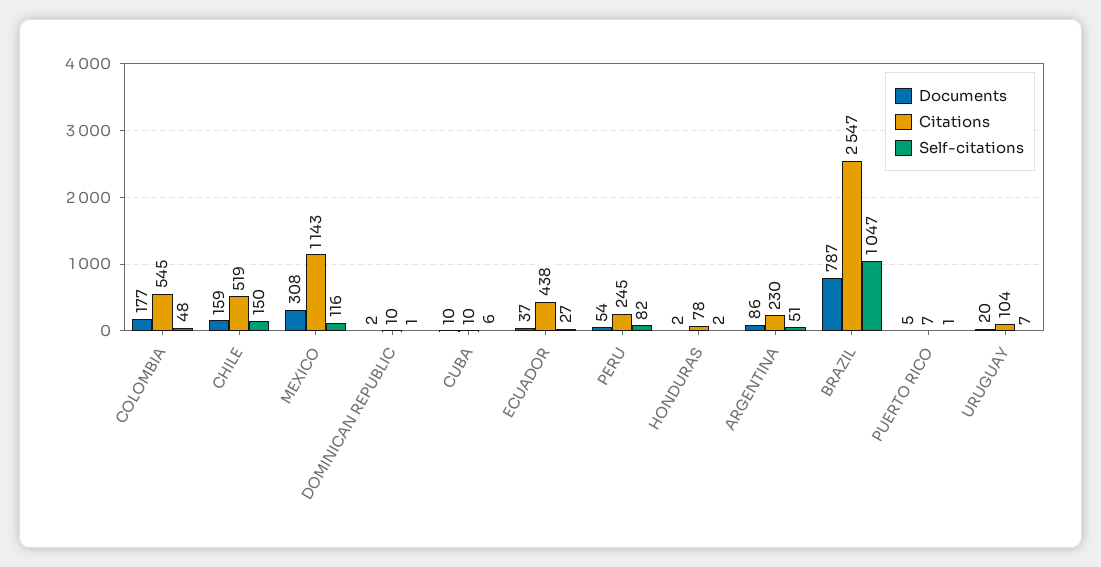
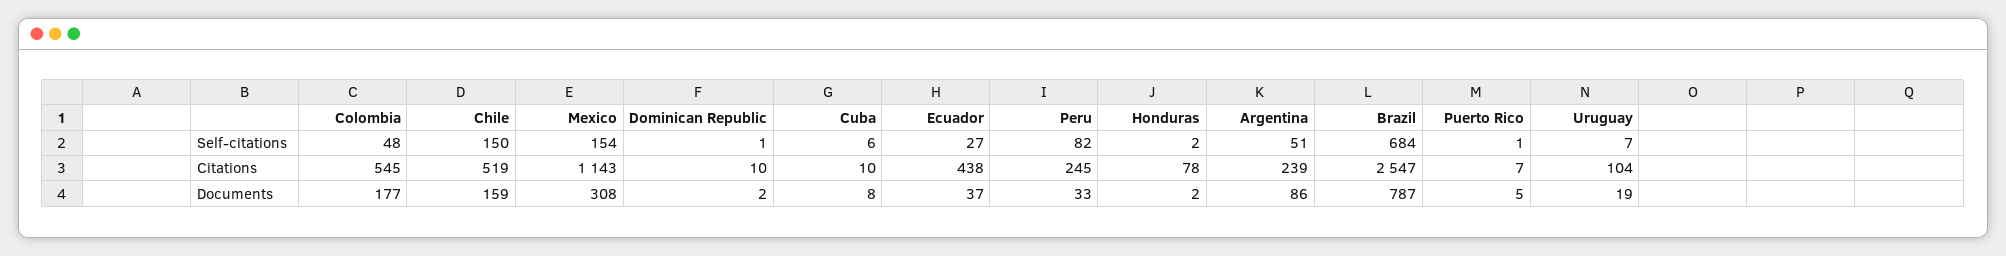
Self-citations, MEXICO: 116 -> 154
Documents, CUBA: 10 -> 8
Documents, PERU: 54 -> 33
Citations, ARGENTINA: 230 -> 239
Self-citations, BRAZIL: 1047 -> 684
Documents, URUGUAY: 20 -> 19

